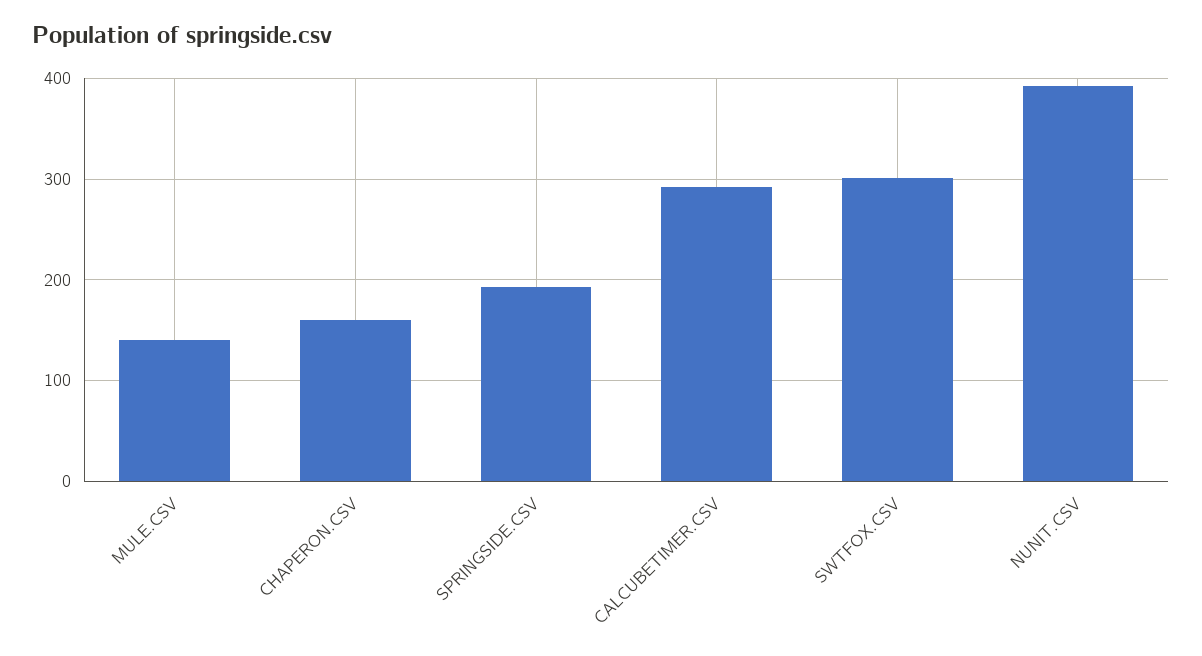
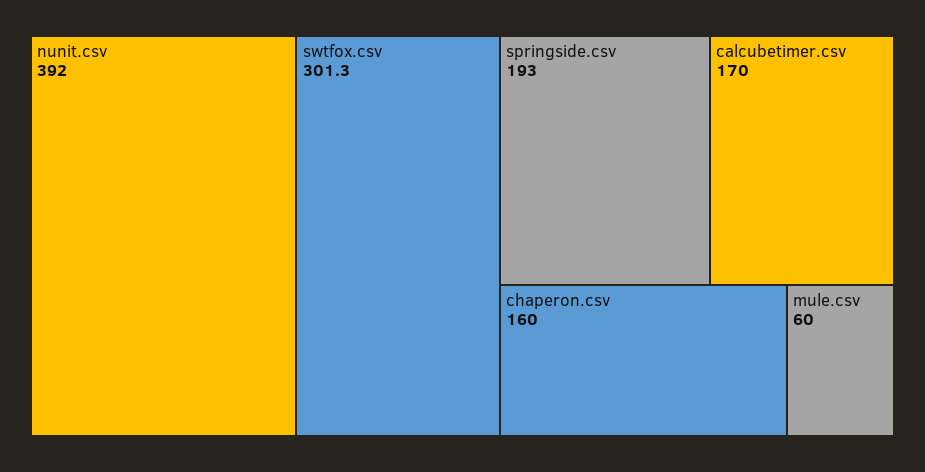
MULE.CSV: 140 -> 60
CALCUBETIMER.CSV: 290 -> 170

